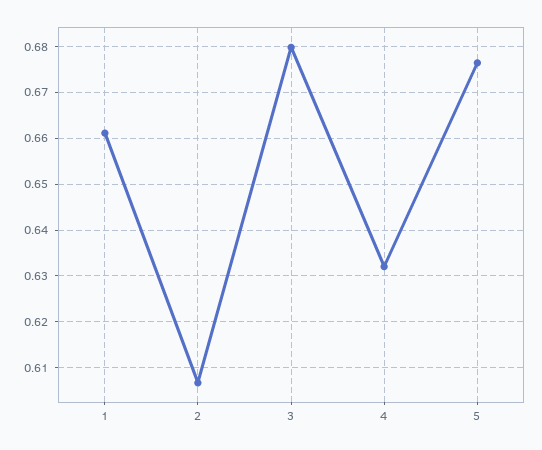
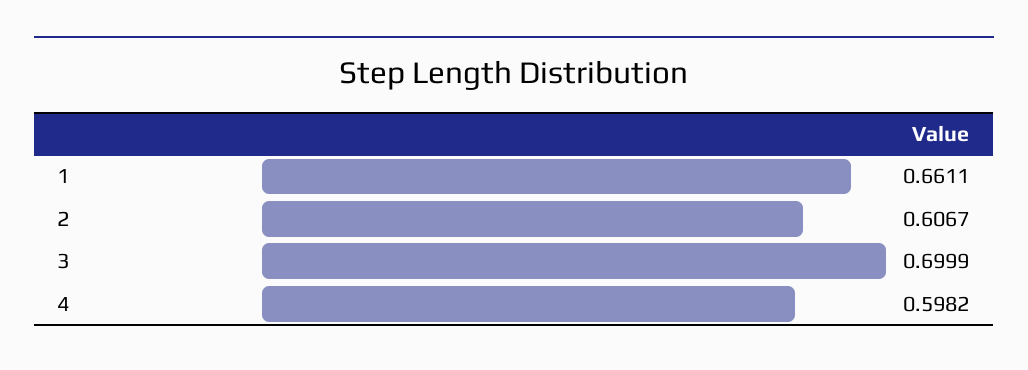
3: 0.68 -> 0.6999
4: 0.632 -> 0.5982
5: 0.676 -> none

